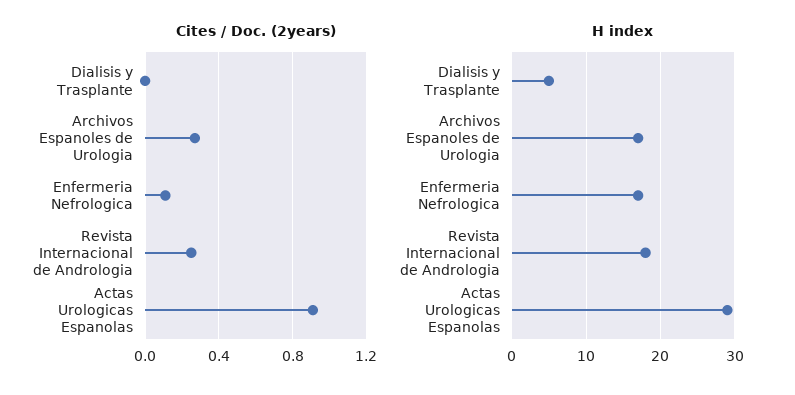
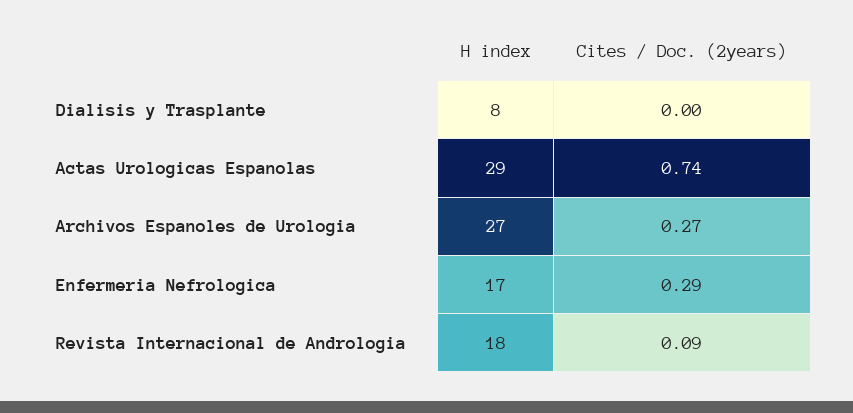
Cites / Doc. (2years), Enfermeria Nefrologica: 0.1 -> 0.29
Cites / Doc. (2years), Revista Internacional de Andrologia: 0.25 -> 0.09
Cites / Doc. (2years), Actas Urologicas Espanolas: 0.9 -> 0.74
H index, Dialisis y Trasplante: 5 -> 8
H index, Archivos Espanoles de Urologia: 17 -> 27

